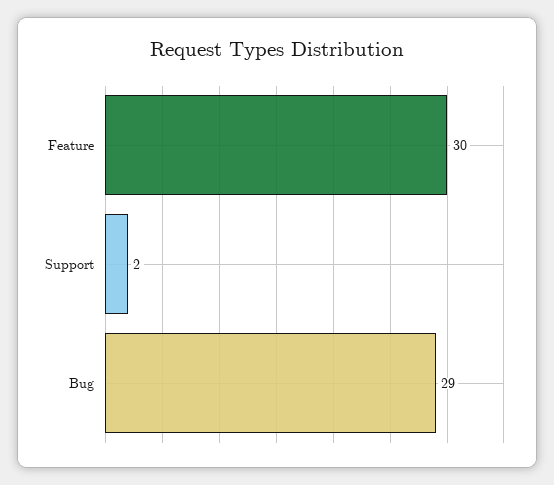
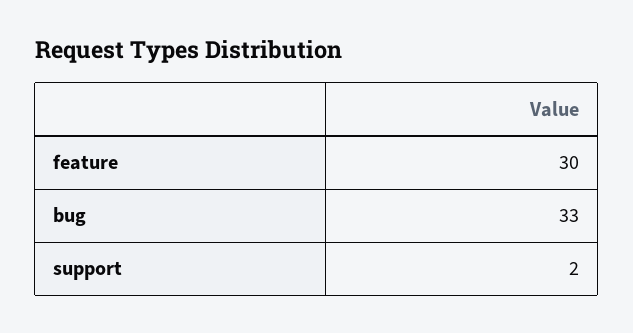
Bug: 29 -> 33

